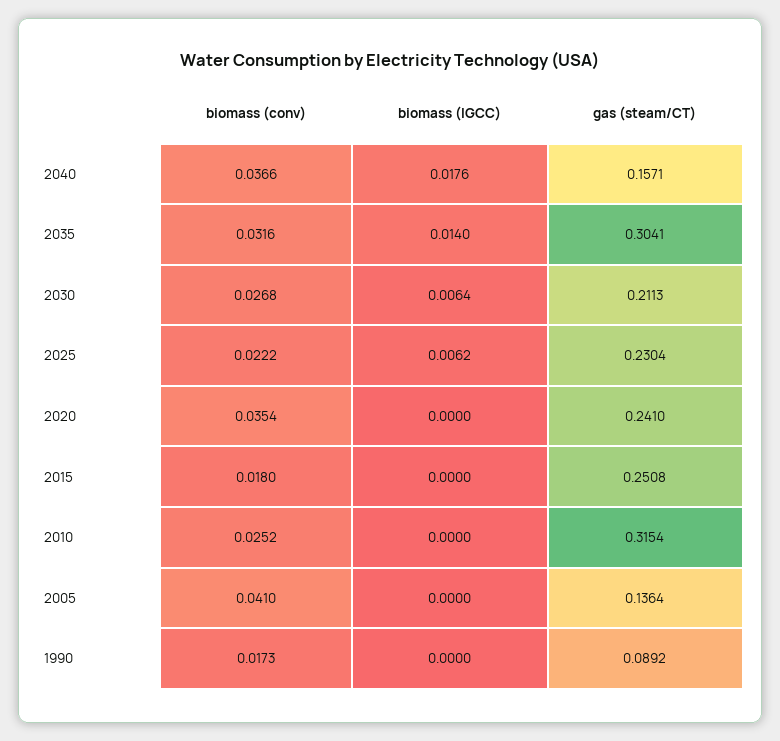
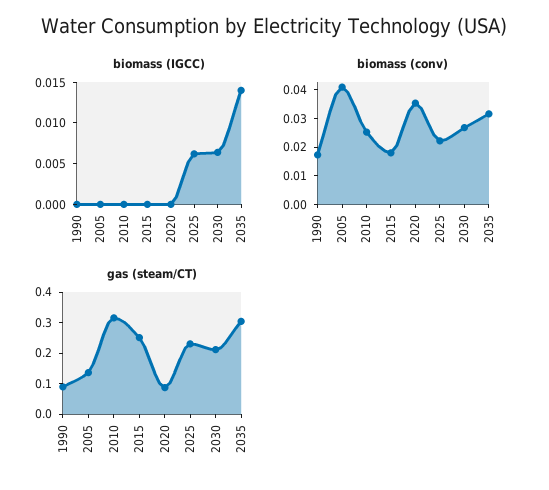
biomass (conv), 2040: 0.0366 -> none
biomass (IGCC), 2040: 0.0176 -> none
gas (steam/CT), 2040: 0.1571 -> none
gas (steam/CT), 2020: 0.241 -> 0.1

